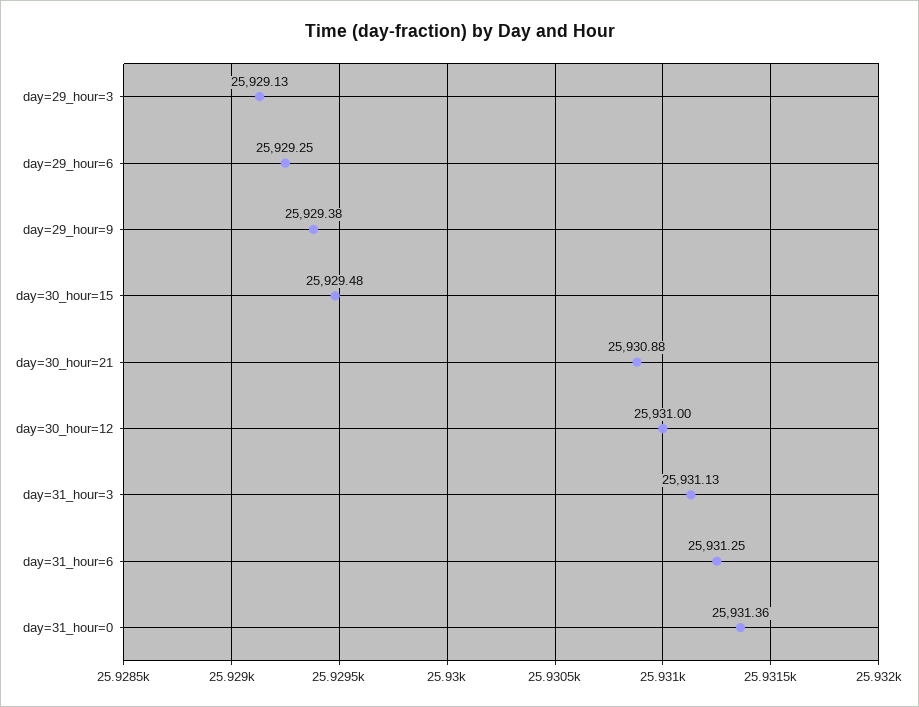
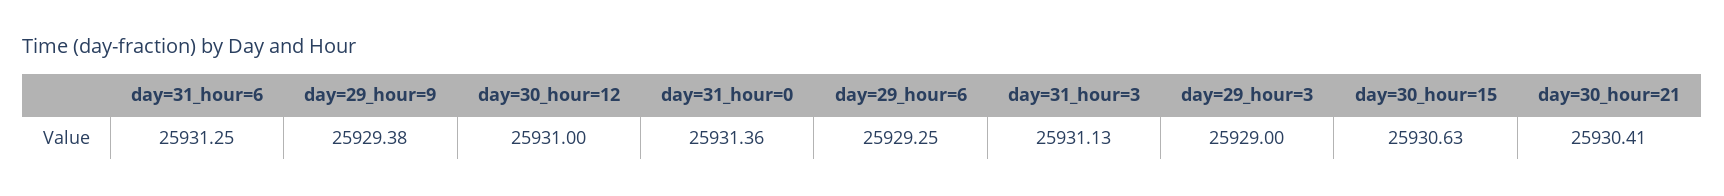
day=29_hour=3: 25929.13 -> 25929
day=30_hour=15: 25929.48 -> 25930.63
day=30_hour=21: 25930.88 -> 25930.41

